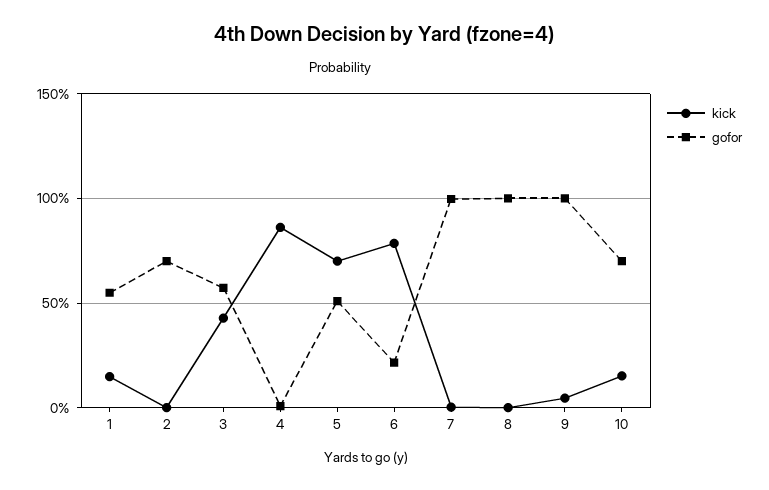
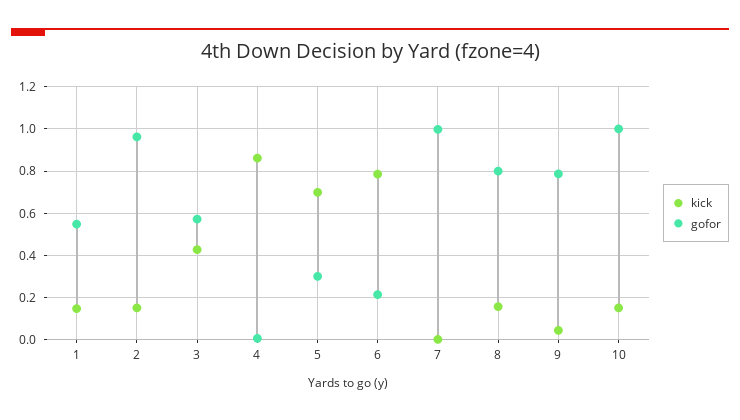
kick, 2: 0 -> 0.15
gofor, 2: 0.7 -> 0.95
gofor, 5: 0.5 -> 0.3
kick, 8: 0 -> 0.15
gofor, 8: 1 -> 0.8
gofor, 9: 1 -> 0.8
gofor, 10: 0.7 -> 1

